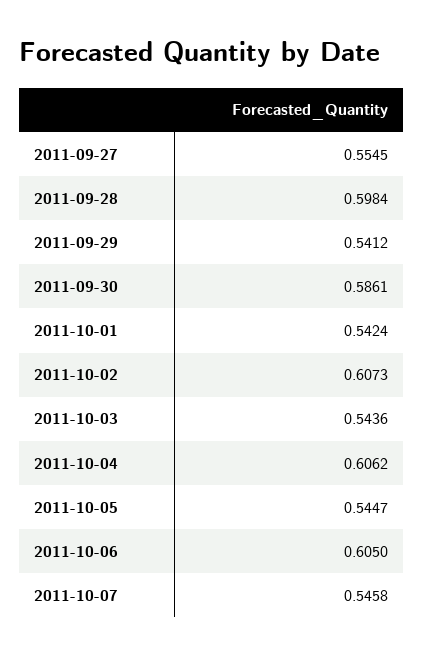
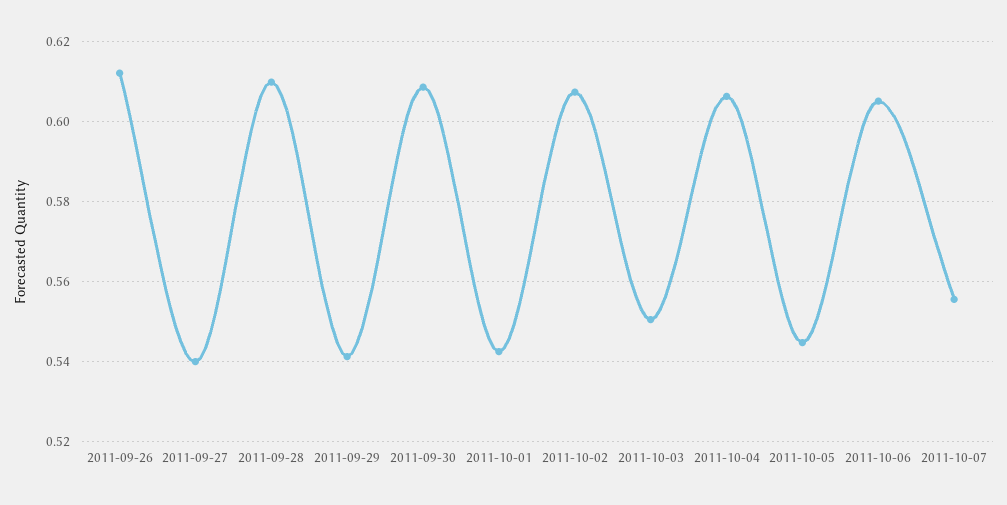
2011-09-27: 0.5545 -> 0.54
2011-09-28: 0.5984 -> 0.61
2011-09-30: 0.5861 -> 0.608
2011-10-03: 0.5436 -> 0.55
2011-10-07: 0.5458 -> 0.556
2011-09-26: none -> 0.612

